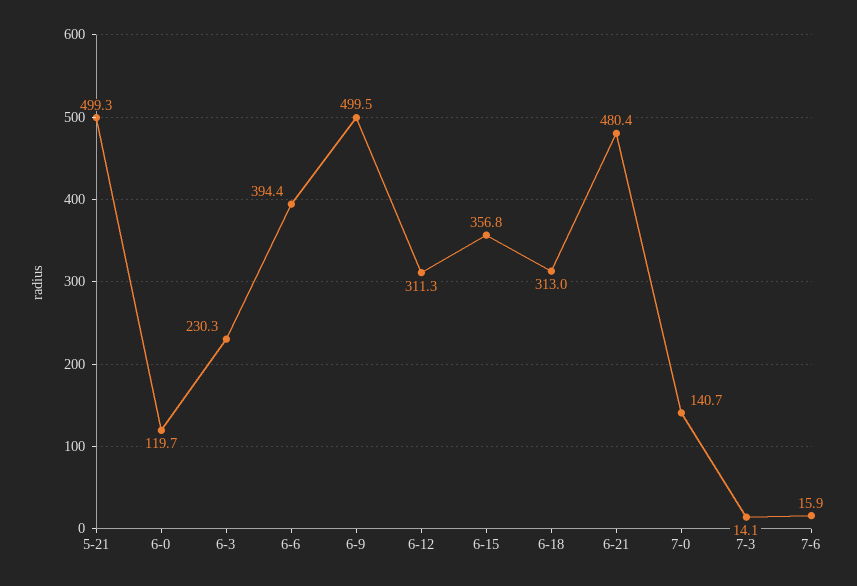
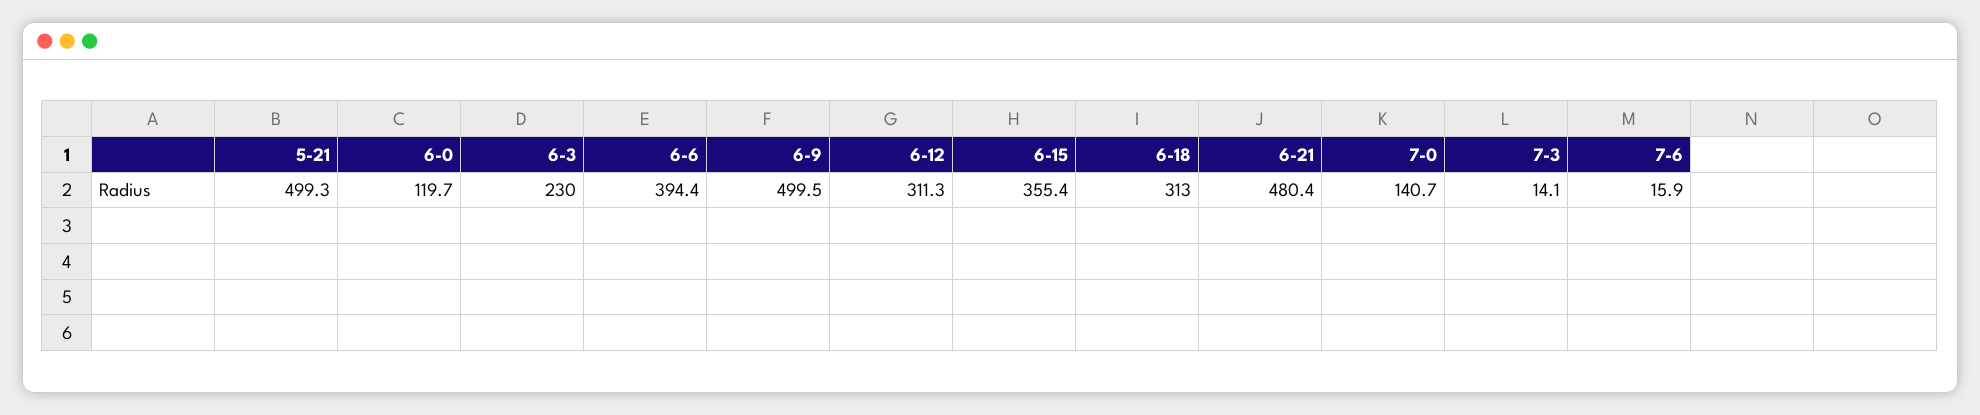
6-3: 230.3 -> 230
6-15: 356.8 -> 355.4

